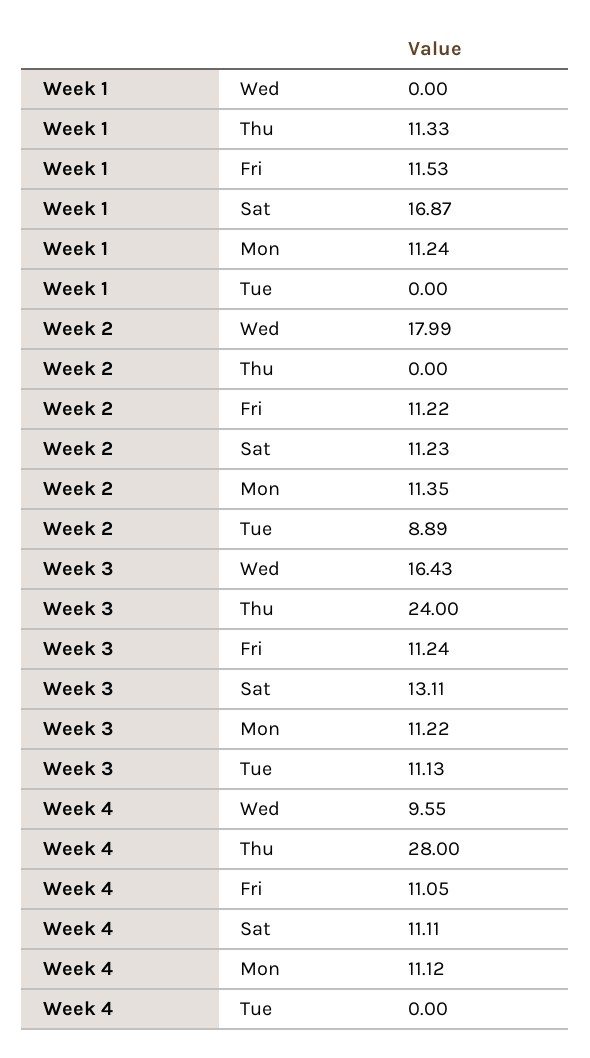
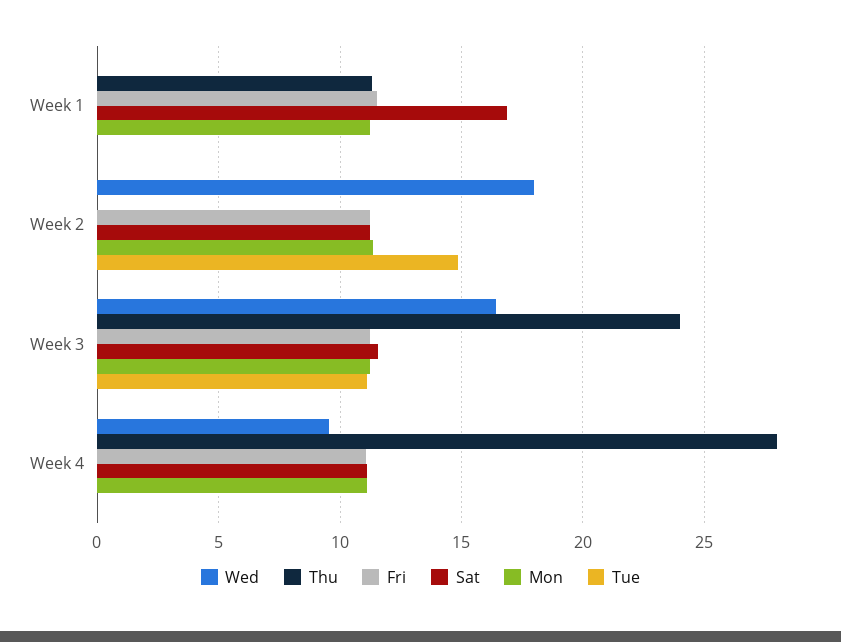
Tue, Week 2: 8.89 -> 15
Sat, Week 3: 13.11 -> 11.5

